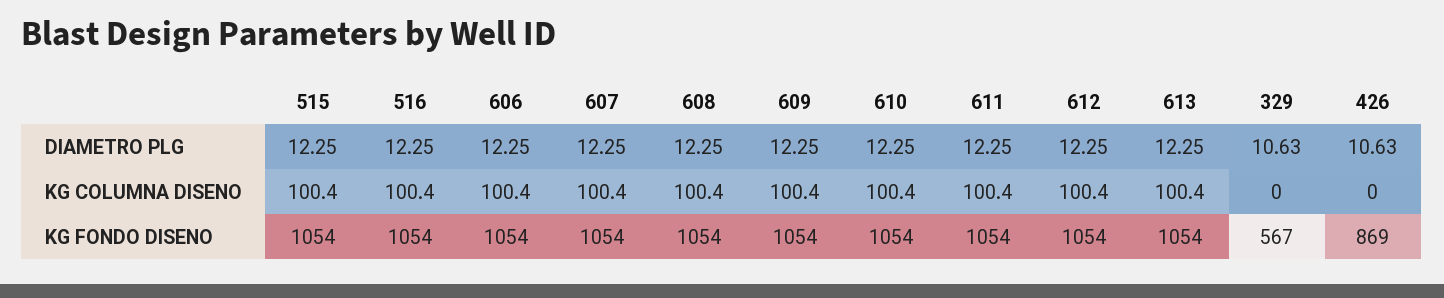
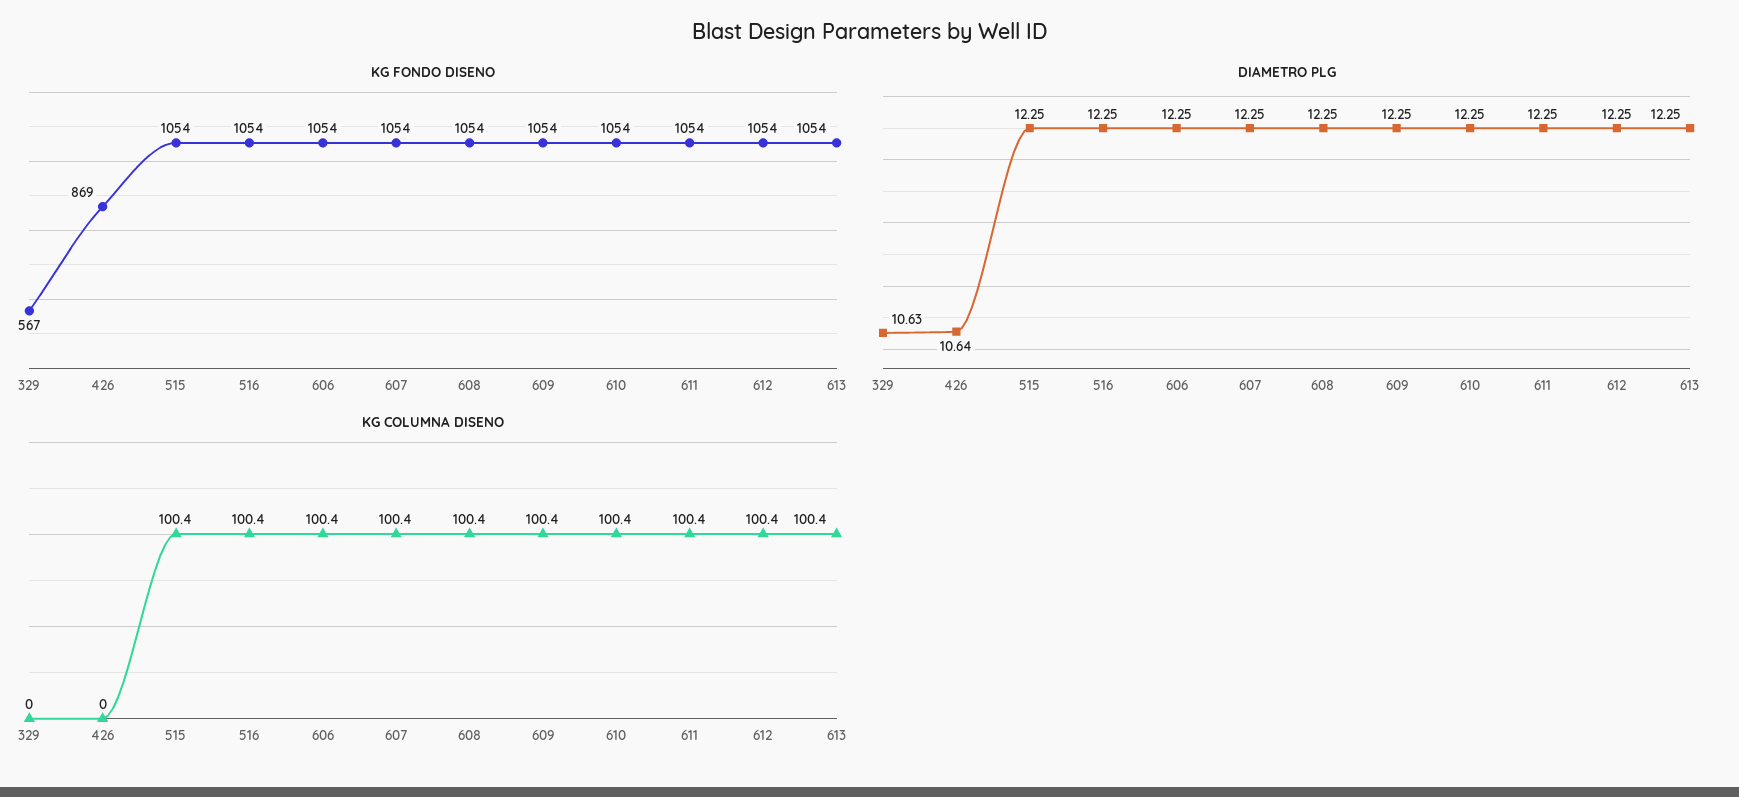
DIAMETRO PLG, 426: 10.63 -> 10.64

